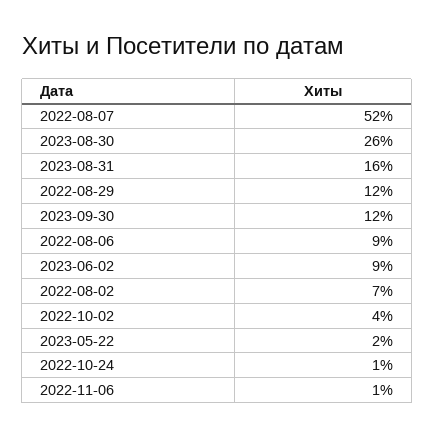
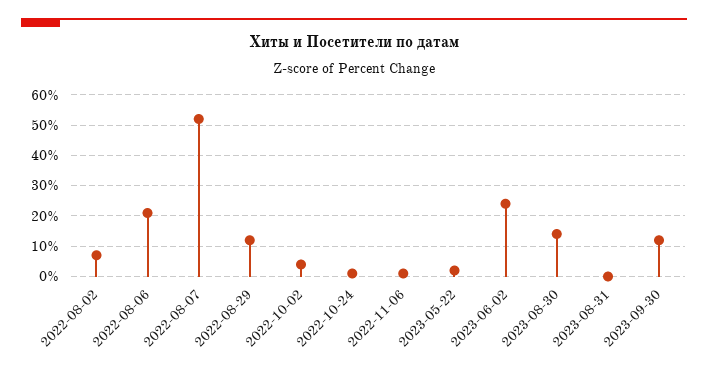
2023-08-30: 26 -> 15
2023-08-31: 16 -> 0
2022-08-06: 9 -> 20
2023-06-02: 9 -> 25

